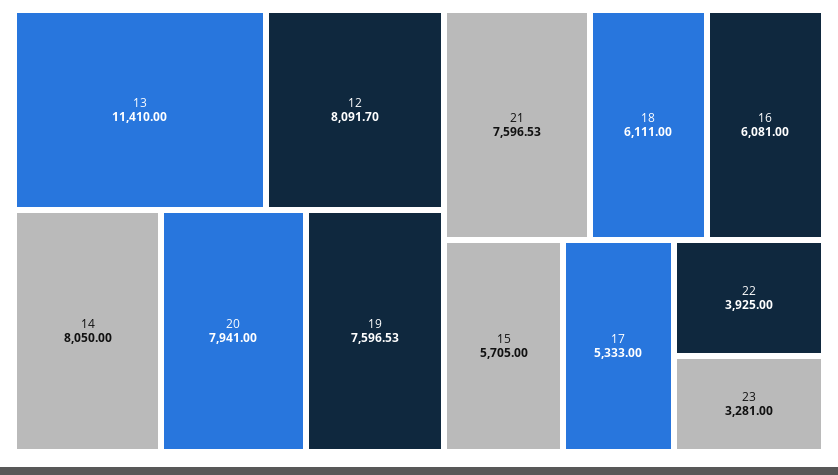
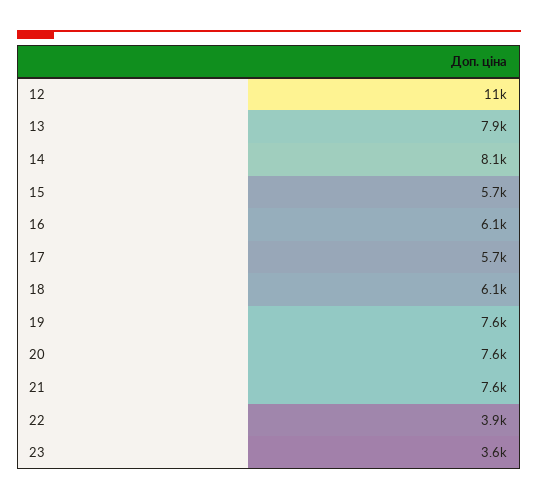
13: 11410 -> 7900
12: 8091.7 -> 11000
20: 7941 -> 7600
17: 5333 -> 5700
23: 3281 -> 3600

